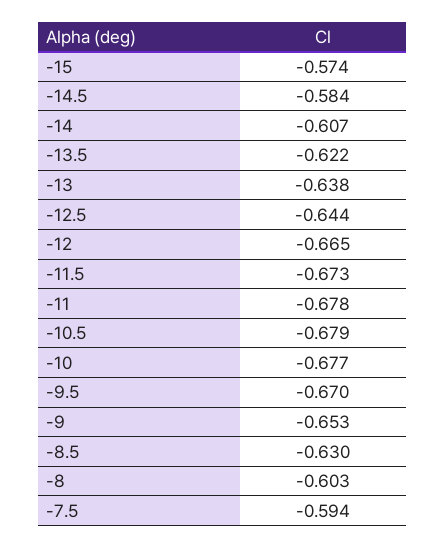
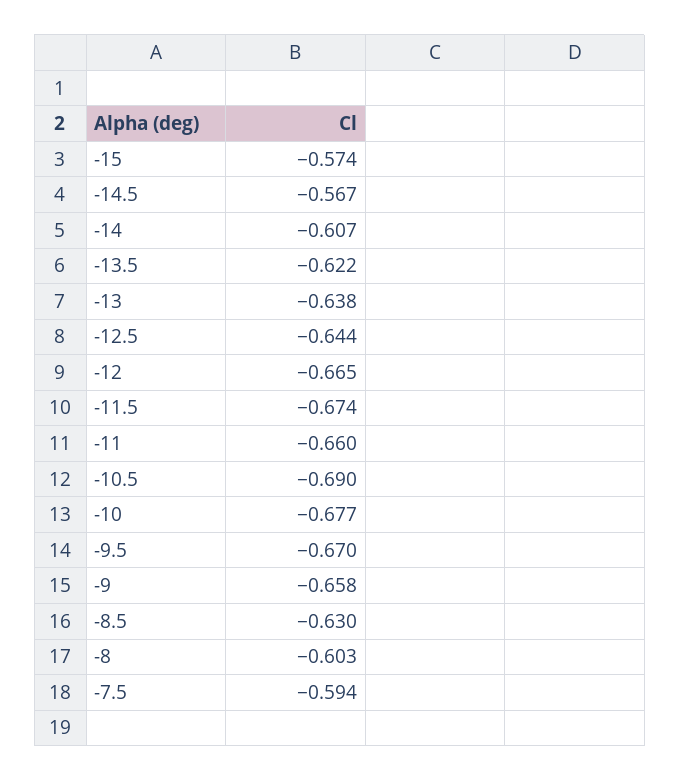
-14.5: -0.584 -> -0.567
-11.5: -0.673 -> -0.674
-11: -0.678 -> -0.66
-10.5: -0.679 -> -0.69
-9: -0.653 -> -0.658

